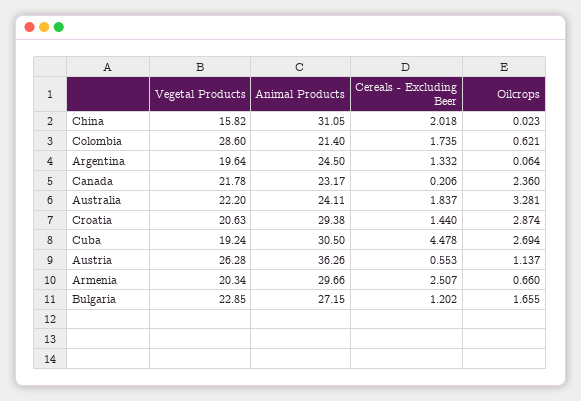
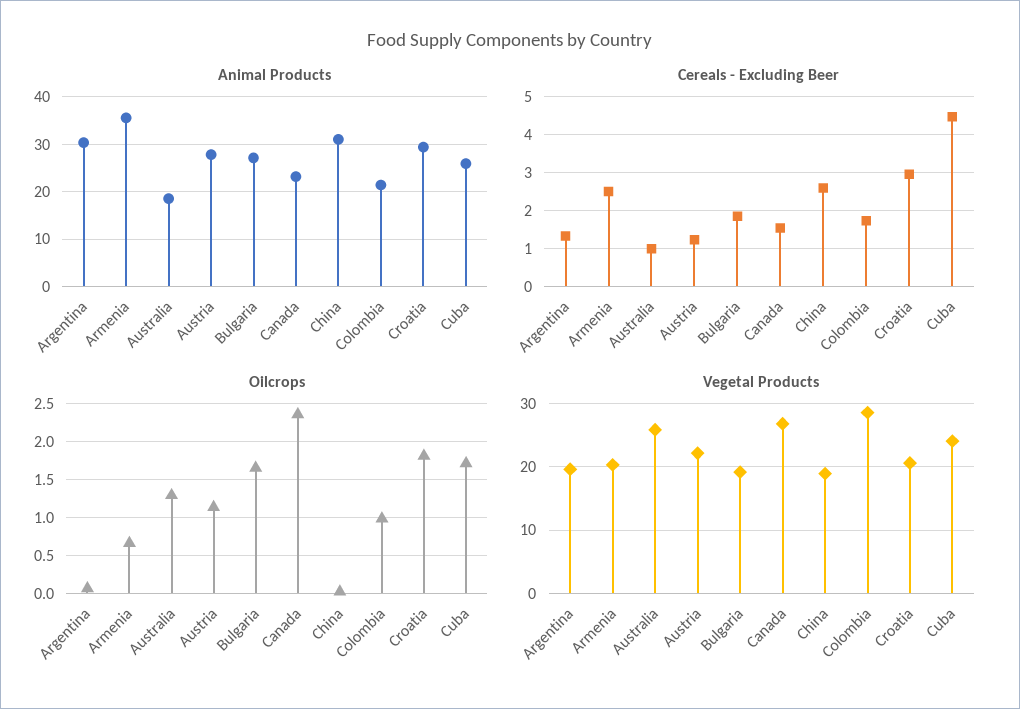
Vegetal Products, China: 15.82 -> 19
Cereals - Excluding Beer, China: 2.018 -> 2.6
Oilcrops, Colombia: 0.621 -> 1
Animal Products, Argentina: 24.5 -> 30
Vegetal Products, Canada: 21.78 -> 27
Cereals - Excluding Beer, Canada: 0.206 -> 1.6
Vegetal Products, Australia: 22.2 -> 26
Animal Products, Australia: 24.11 -> 18
Cereals - Excluding Beer, Australia: 1.837 -> 1
Oilcrops, Australia: 3.281 -> 1.3
Cereals - Excluding Beer, Croatia: 1.44 -> 3
Oilcrops, Croatia: 2.874 -> 1.8
Vegetal Products, Cuba: 19.24 -> 24
Animal Products, Cuba: 30.5 -> 26
Oilcrops, Cuba: 2.694 -> 1.7
Vegetal Products, Austria: 26.28 -> 22
Animal Products, Austria: 36.26 -> 28
Cereals - Excluding Beer, Austria: 0.553 -> 1.2
Animal Products, Armenia: 29.66 -> 36
Vegetal Products, Bulgaria: 22.85 -> 19
Cereals - Excluding Beer, Bulgaria: 1.202 -> 1.8

